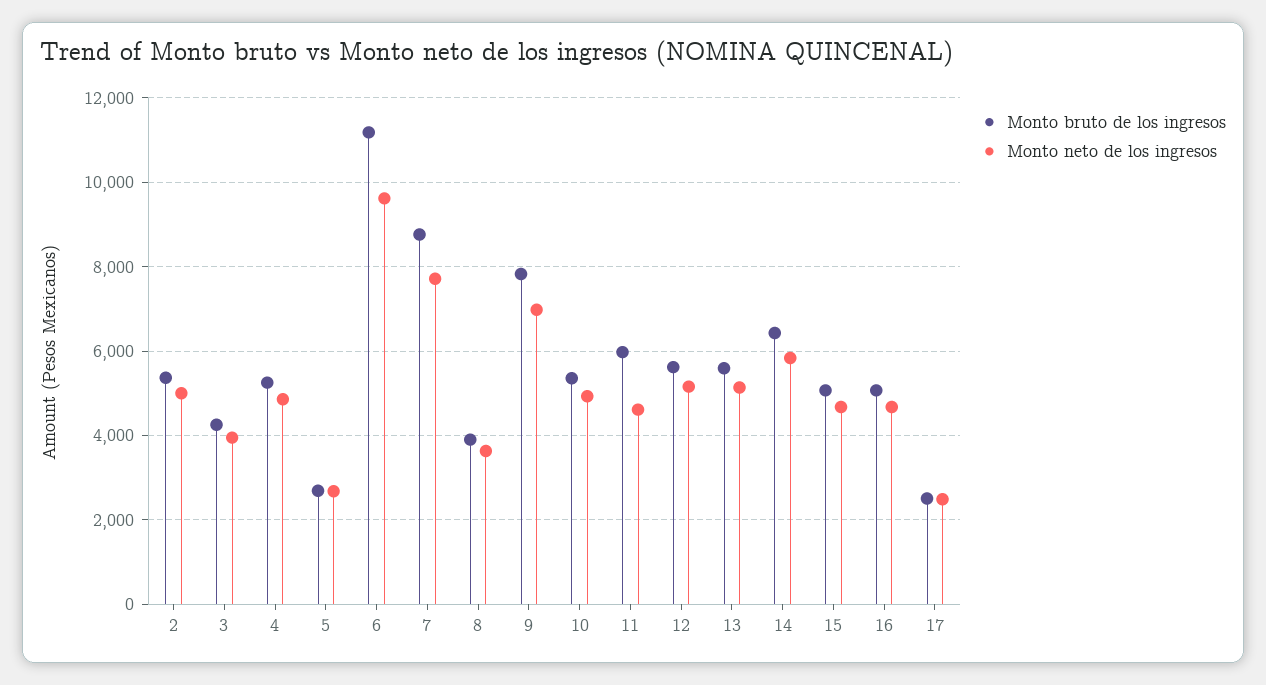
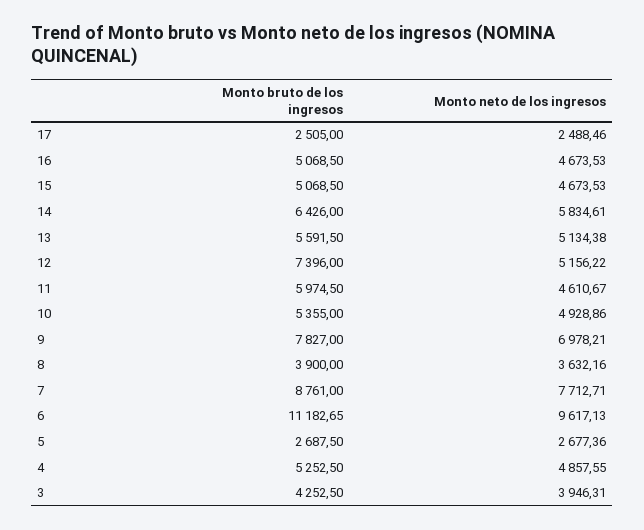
Monto bruto de los ingresos, 2: 5400 -> none
Monto neto de los ingresos, 2: 5000 -> none
Monto bruto de los ingresos, 12: 5600 -> 7396

